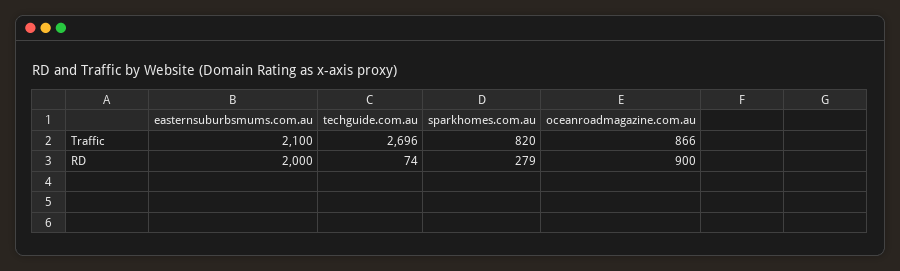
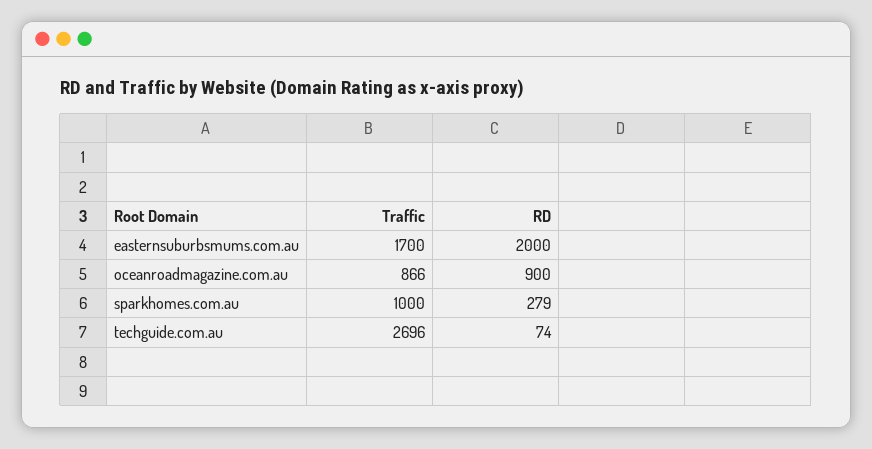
easternsuburbsmums.com.au, Traffic: 2100 -> 1700
sparkhomes.com.au, Traffic: 820 -> 1000

